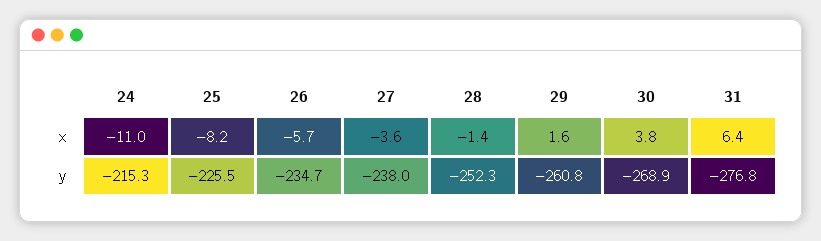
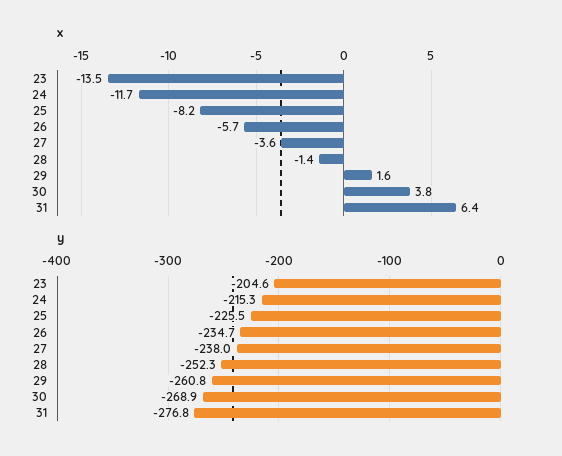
x, 24: -11 -> -11.7
x, 23: none -> -13.5
y, 23: none -> -204.6

